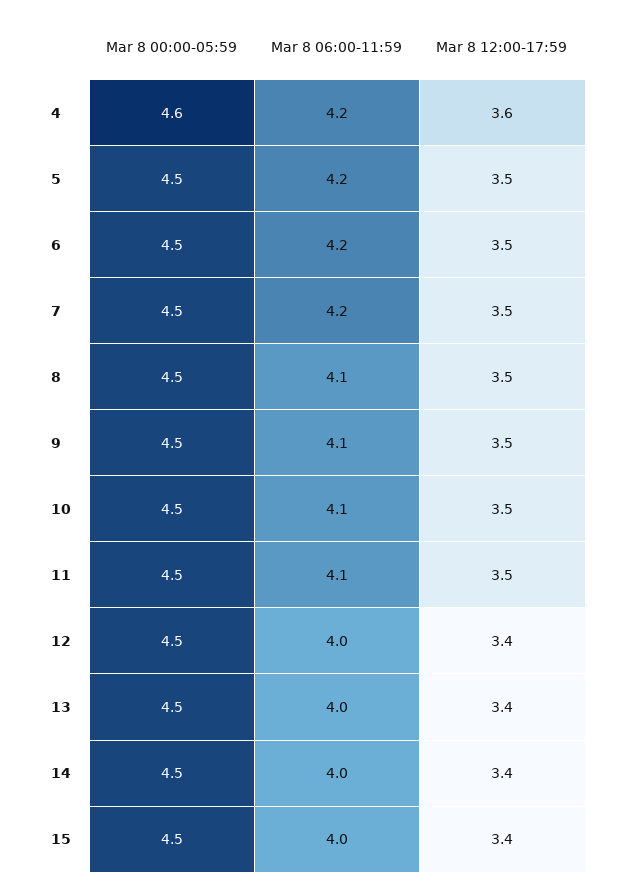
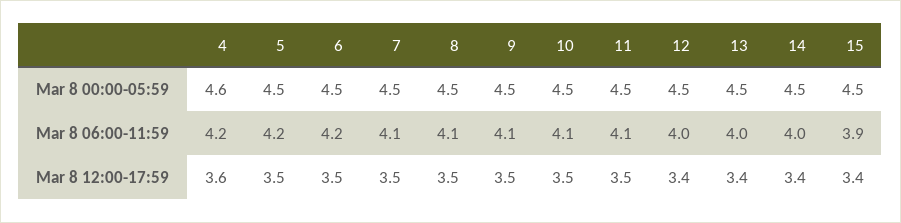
Mar 8 06:00-11:59, 7: 4.2 -> 4.1
Mar 8 06:00-11:59, 15: 4 -> 3.9

